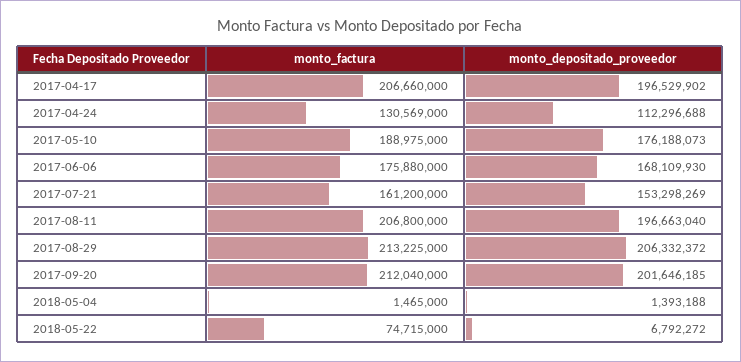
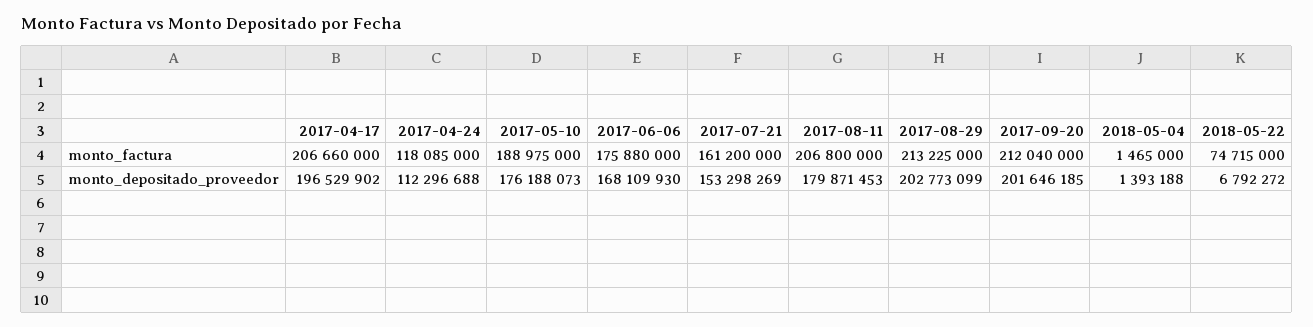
monto_factura, 2017-04-24: 130569000 -> 118085000
monto_depositado_proveedor, 2017-08-11: 196663040 -> 179871453
monto_depositado_proveedor, 2017-08-29: 206332372 -> 202773099

